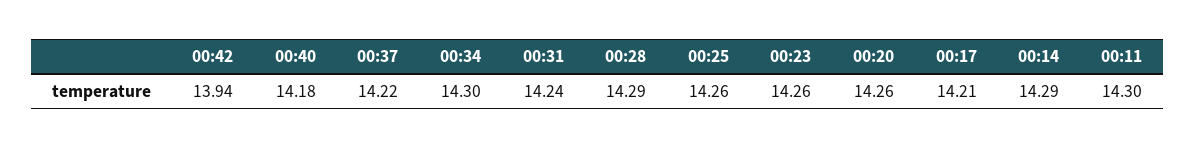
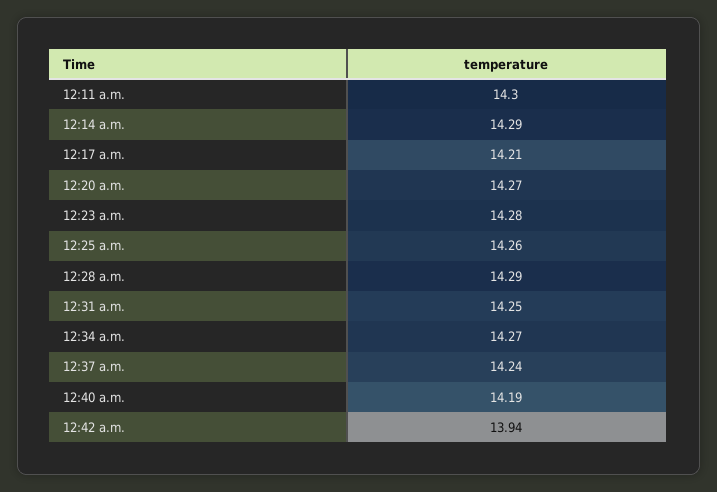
00:40: 14.18 -> 14.19
00:37: 14.22 -> 14.24
00:34: 14.3 -> 14.27
00:31: 14.24 -> 14.25
00:23: 14.26 -> 14.28
00:20: 14.26 -> 14.27

